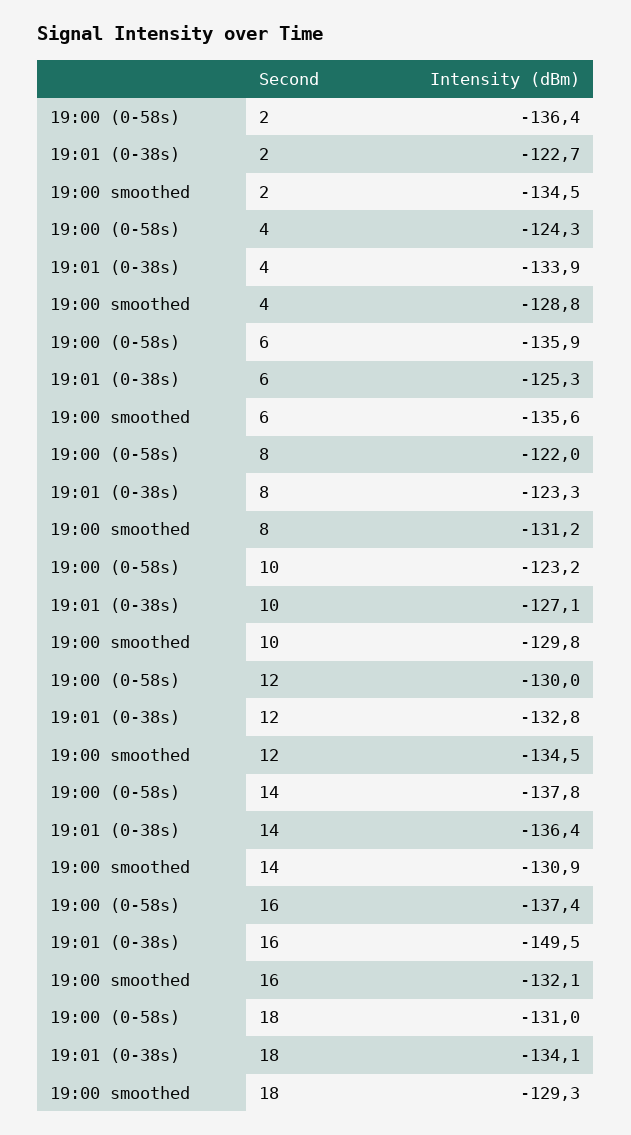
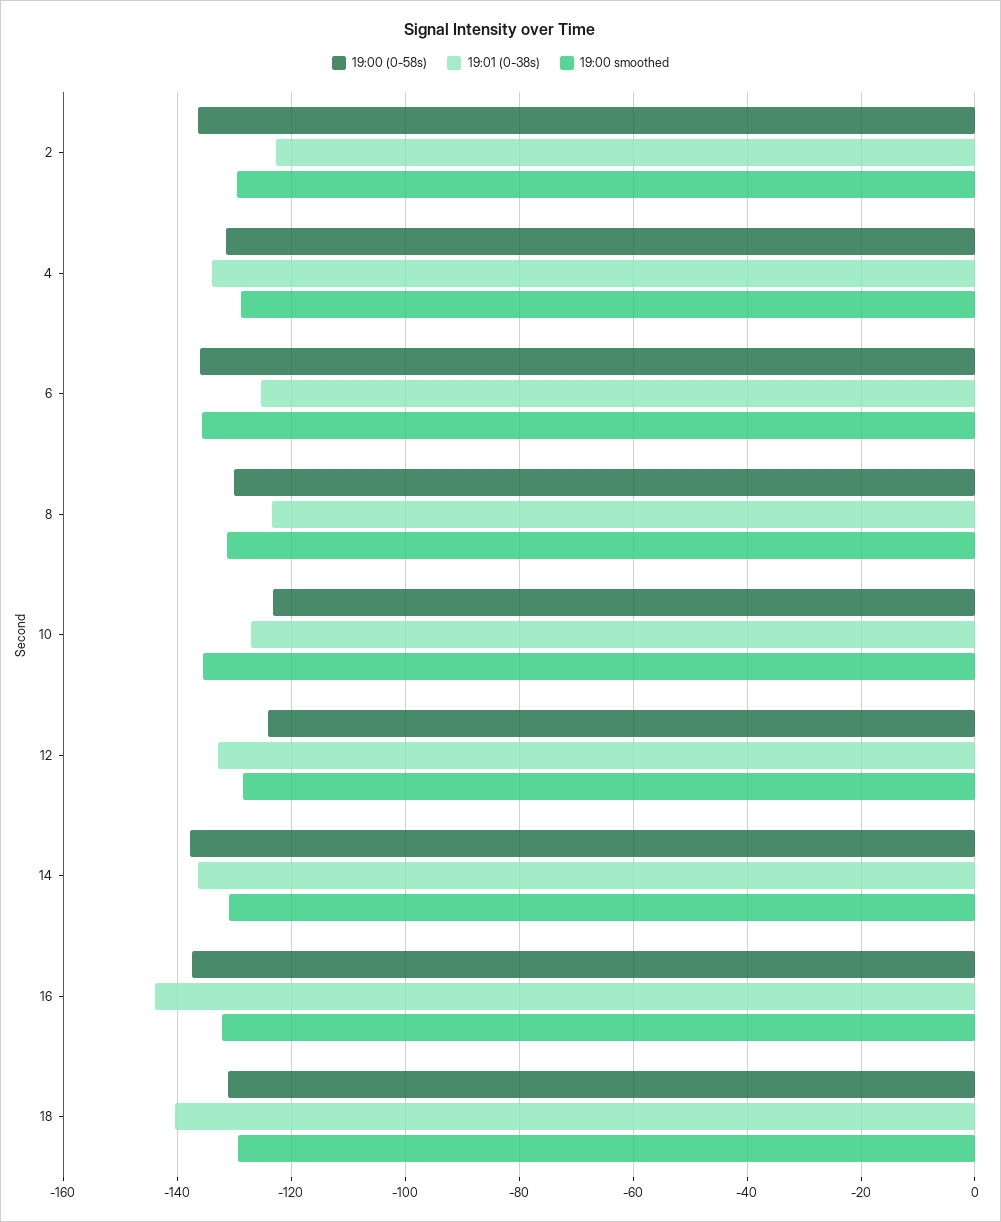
19:00 smoothed, 2: -134.5 -> -130
19:00 (0-58s), 4: -124.3 -> -132
19:00 (0-58s), 8: -122 -> -130
19:00 smoothed, 10: -129.8 -> -136
19:00 (0-58s), 12: -130 -> -124
19:00 smoothed, 12: -134.5 -> -128
19:01 (0-38s), 16: -149.5 -> -144
19:01 (0-38s), 18: -134.1 -> -140

